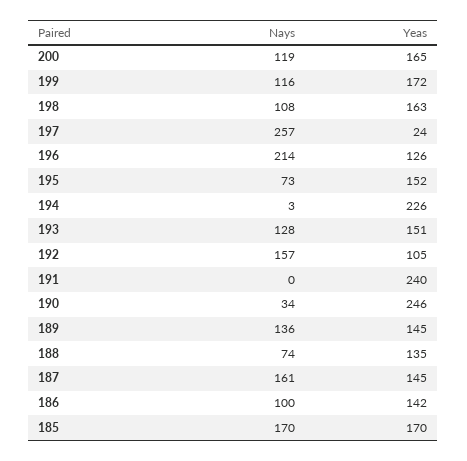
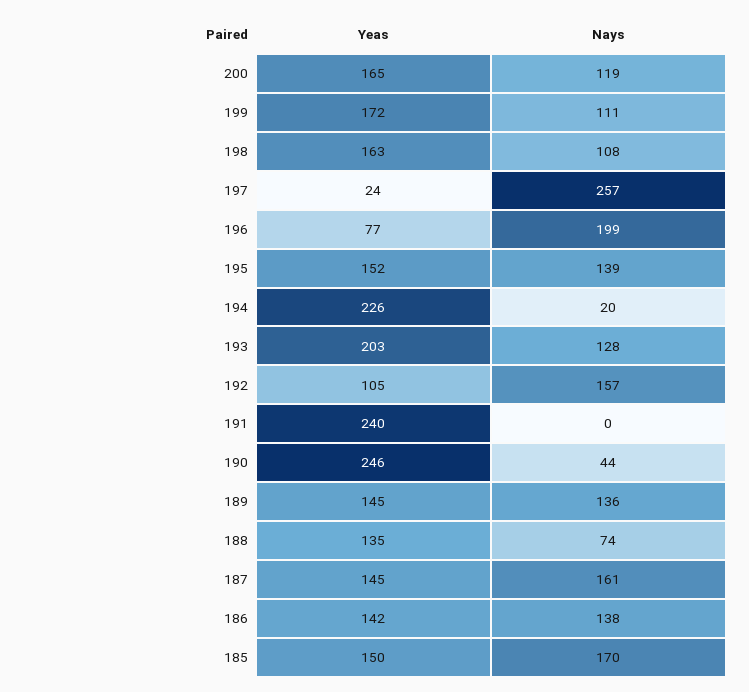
Nays, 199: 116 -> 111
Nays, 196: 214 -> 199
Yeas, 196: 126 -> 77
Nays, 195: 73 -> 139
Nays, 194: 3 -> 20
Yeas, 193: 151 -> 203
Nays, 190: 34 -> 44
Nays, 186: 100 -> 138
Yeas, 185: 170 -> 150

